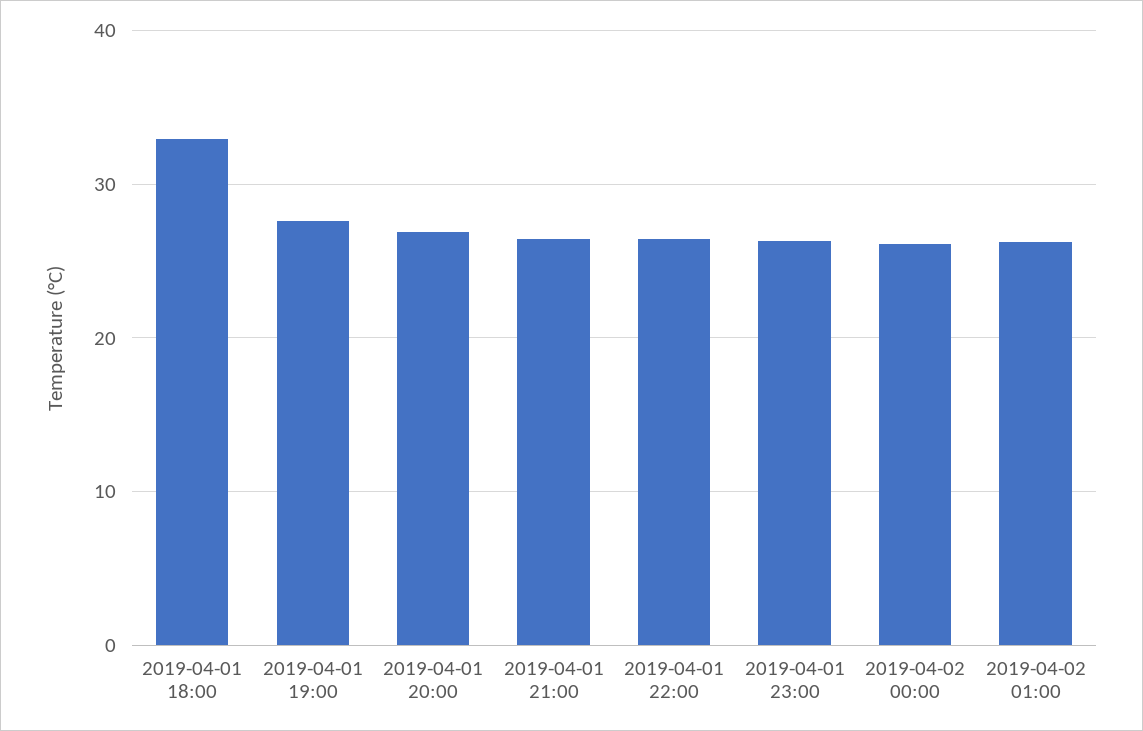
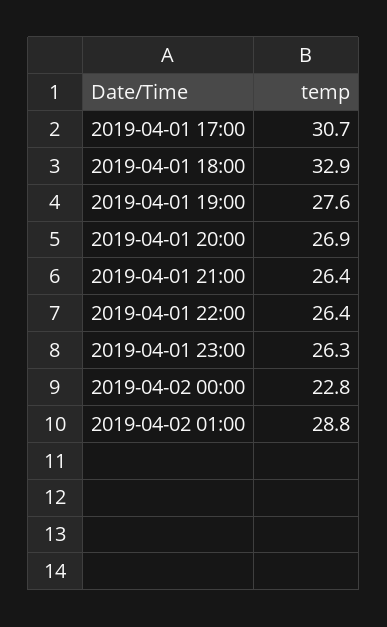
2019-04-02 00:00: 26 -> 22.8
2019-04-02 01:00: 26 -> 28.8
2019-04-01 17:00: none -> 30.7

